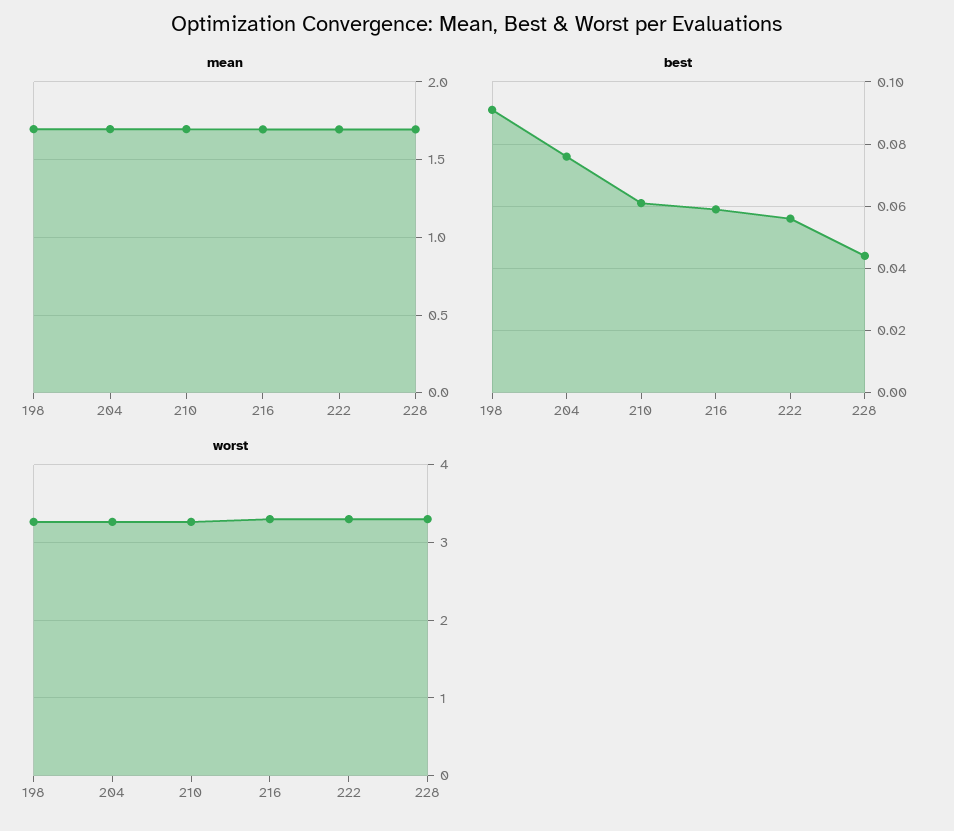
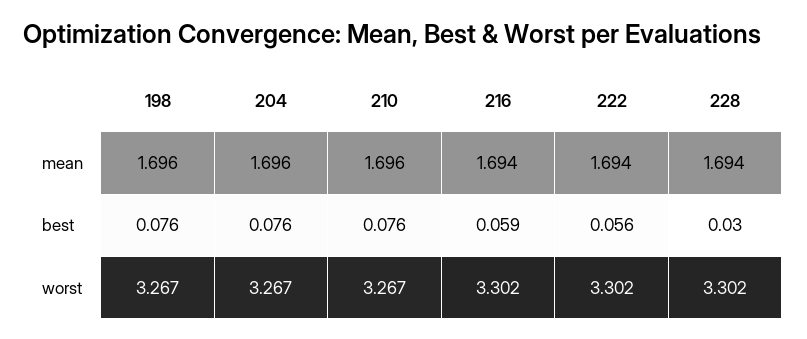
best, 198: 0.09 -> 0.076
best, 210: 0.06 -> 0.076
best, 228: 0.045 -> 0.03

